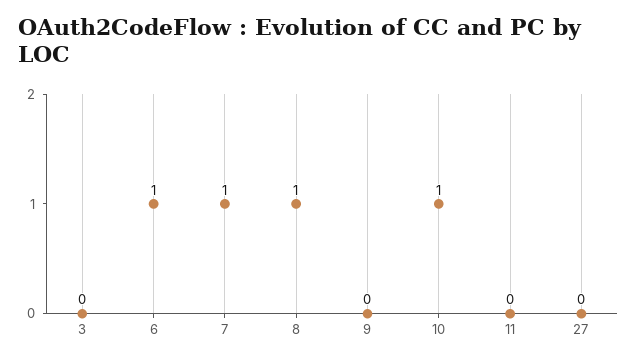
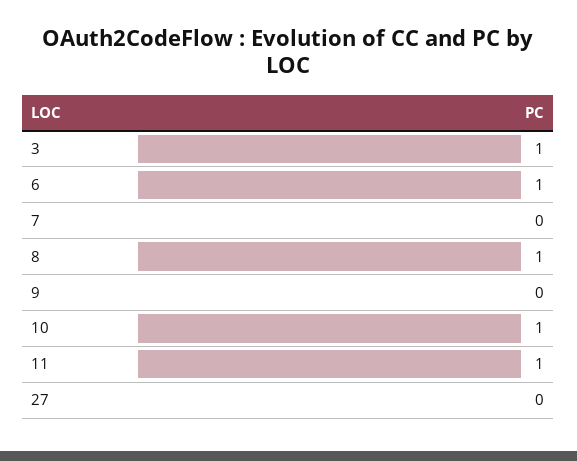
3: 0 -> 1
7: 1 -> 0
11: 0 -> 1

